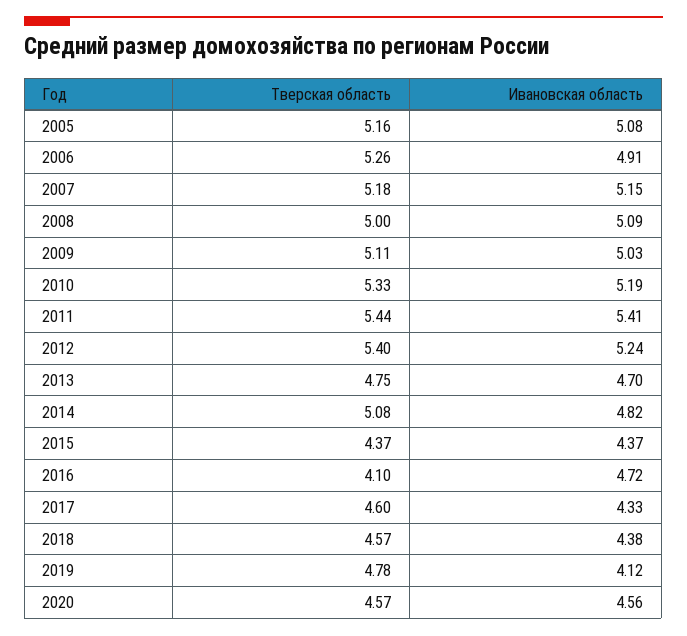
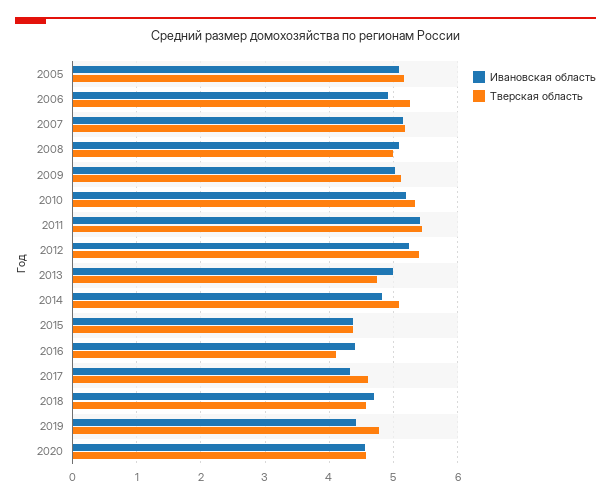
Ивановская область, 2013: 4.7 -> 5
Ивановская область, 2016: 4.72 -> 4.4
Ивановская область, 2018: 4.38 -> 4.7
Ивановская область, 2019: 4.12 -> 4.4

